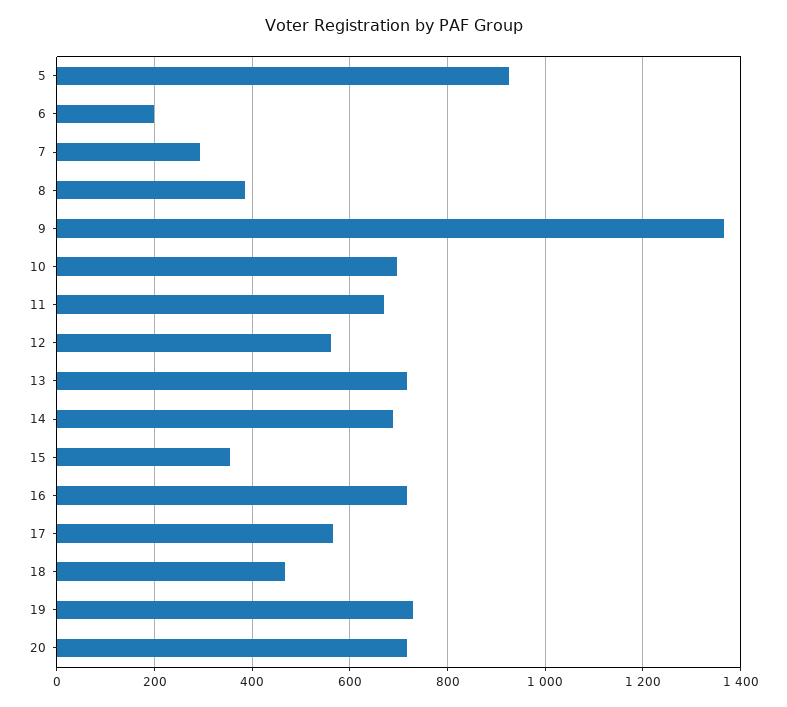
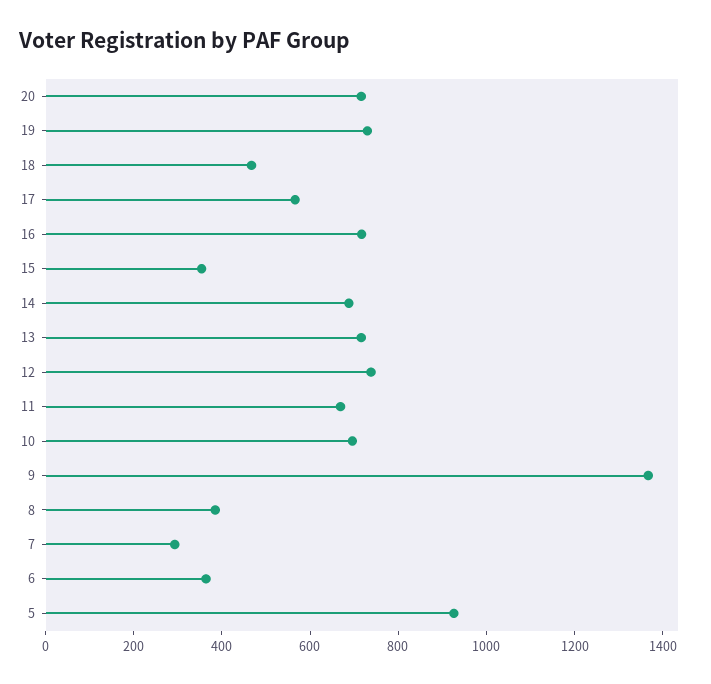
6: 200 -> 350
12: 560 -> 750

